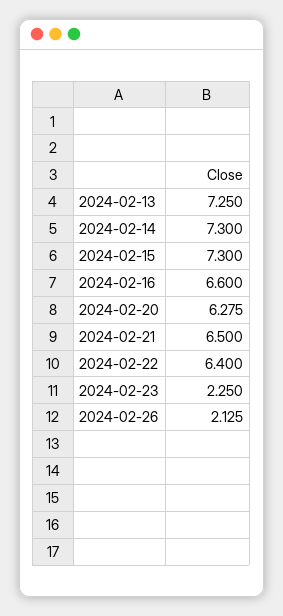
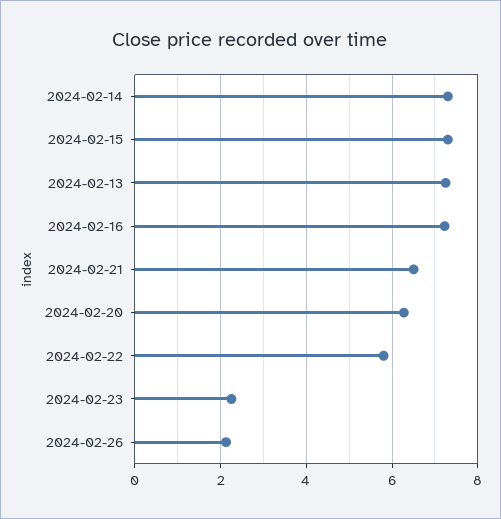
2024-02-16: 6.6 -> 7.2
2024-02-22: 6.4 -> 5.8

